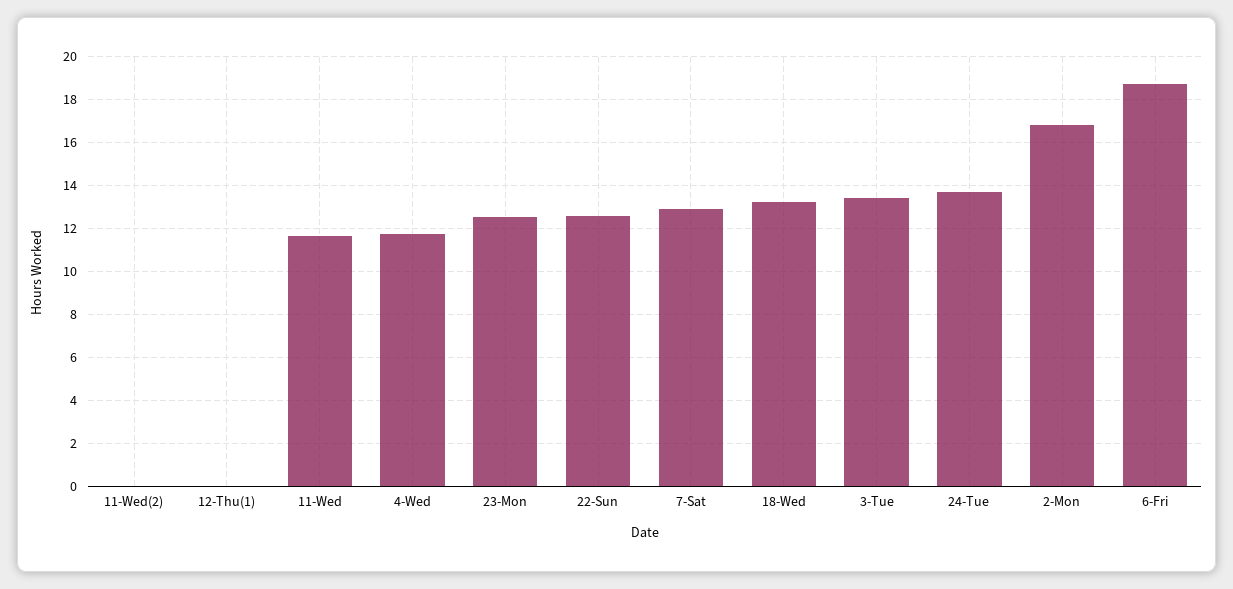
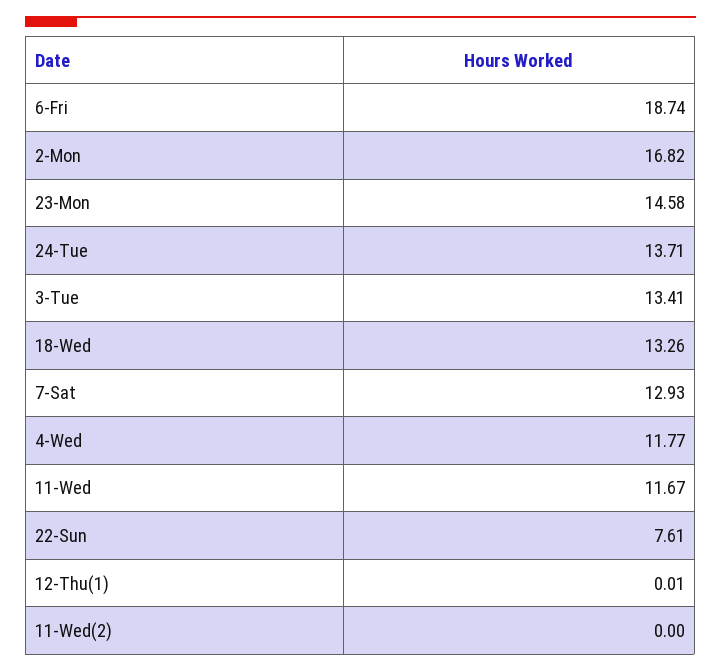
23-Mon: 12.5 -> 14.58
22-Sun: 12.5 -> 7.61

